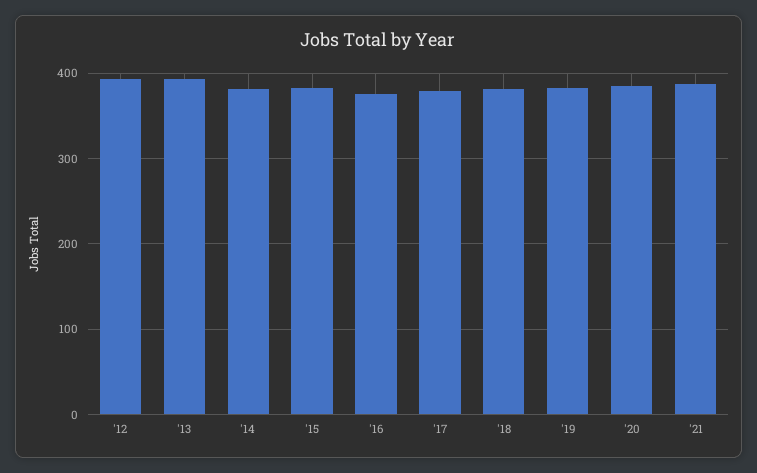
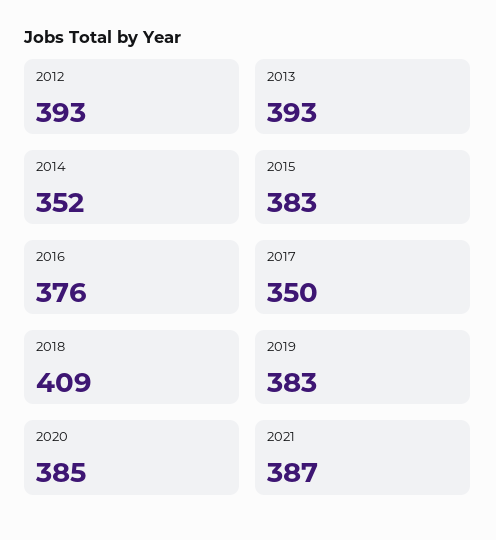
'14: 380 -> 352
'17: 380 -> 350
'18: 380 -> 409

